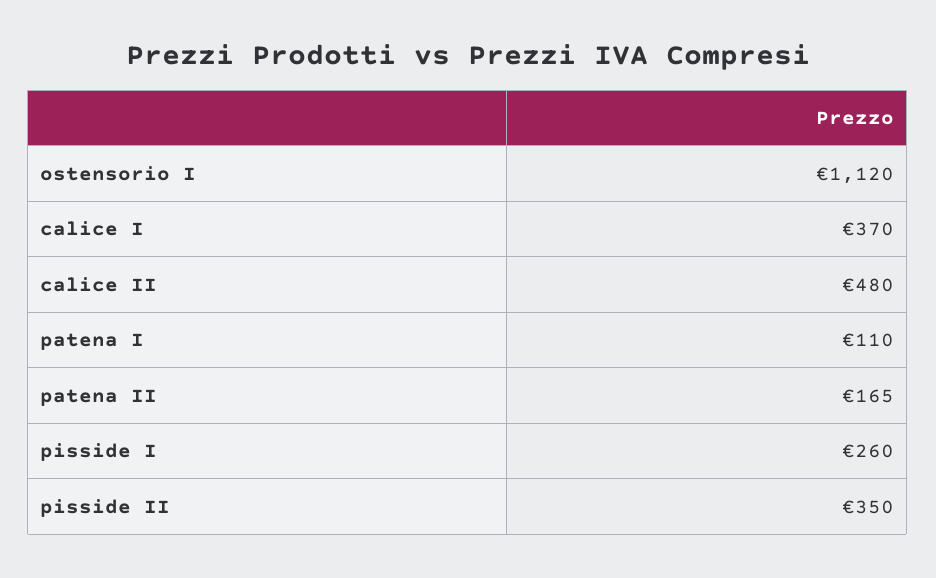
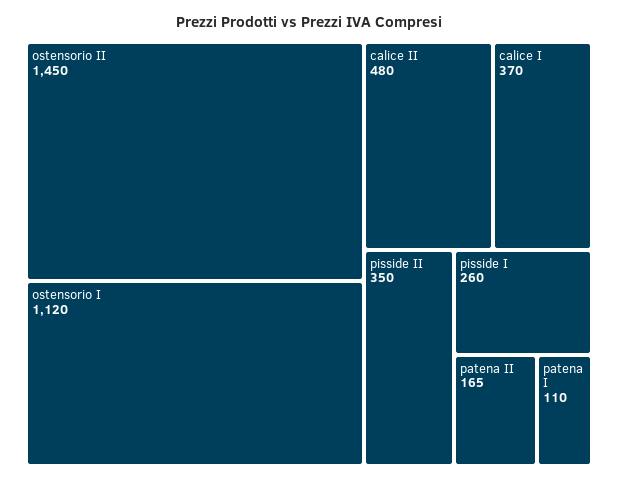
ostensorio II: none -> 1450

